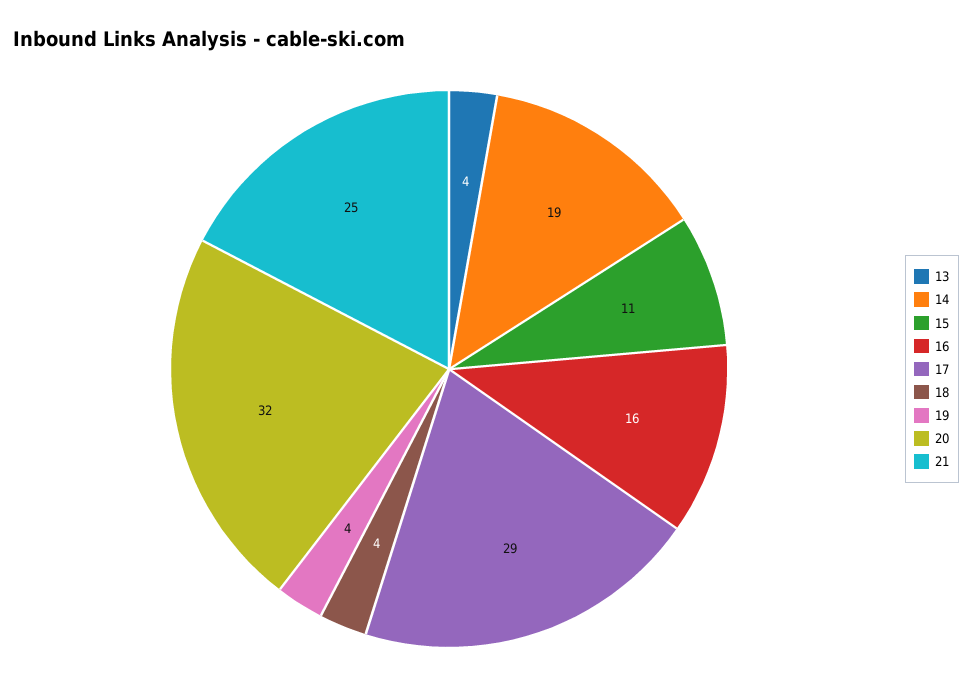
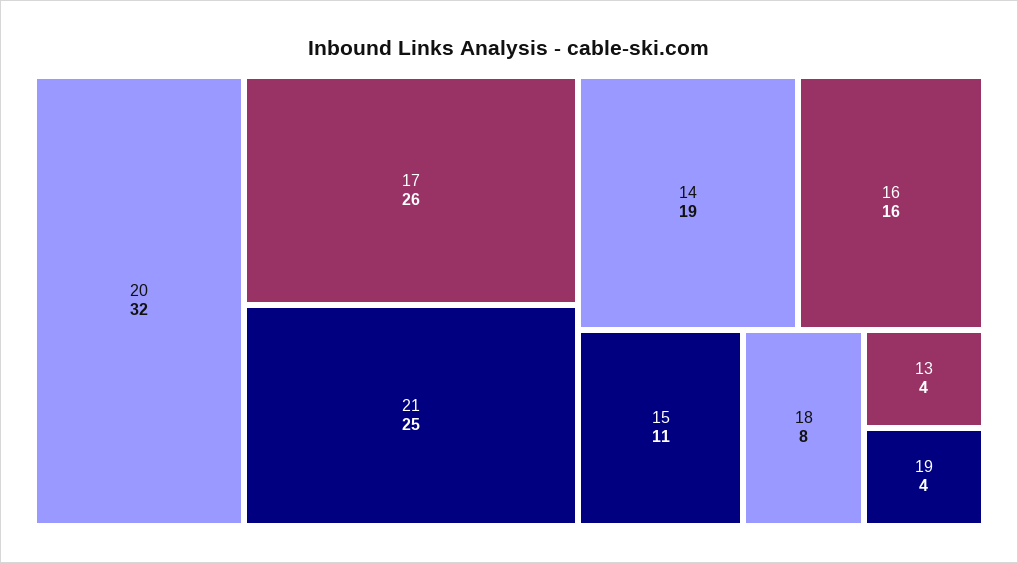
17: 29 -> 26
18: 4 -> 8

